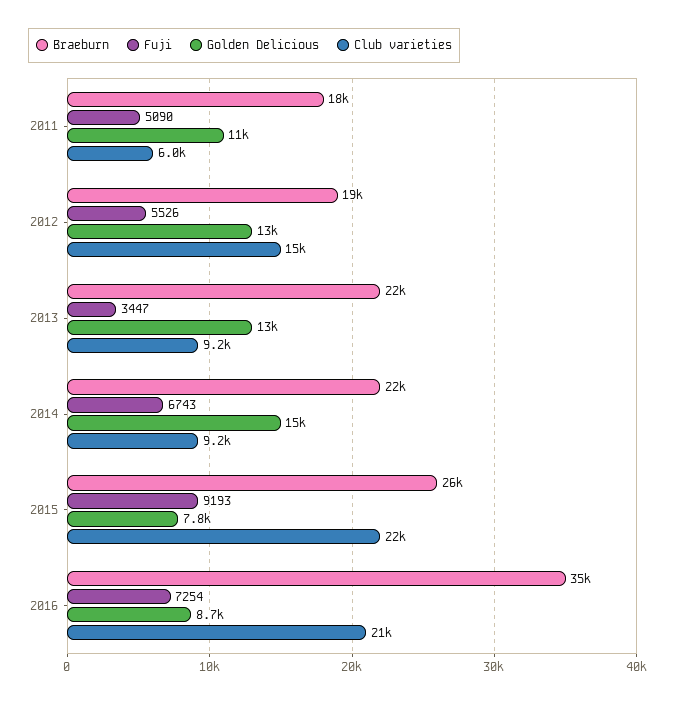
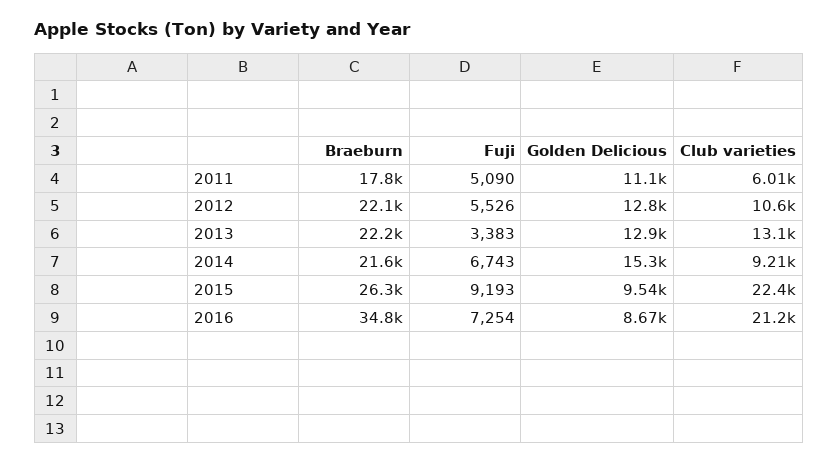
Braeburn, 2012: 19000 -> 22100
Club varieties, 2012: 15000 -> 10600
Fuji, 2013: 3447 -> 3383
Club varieties, 2013: 9200 -> 13100
Golden Delicious, 2015: 7800 -> 9540

